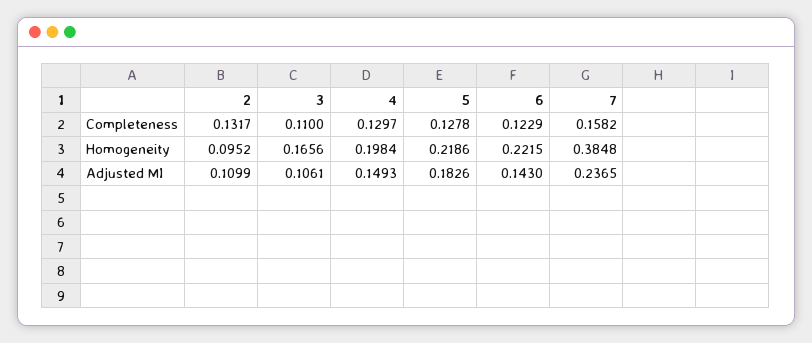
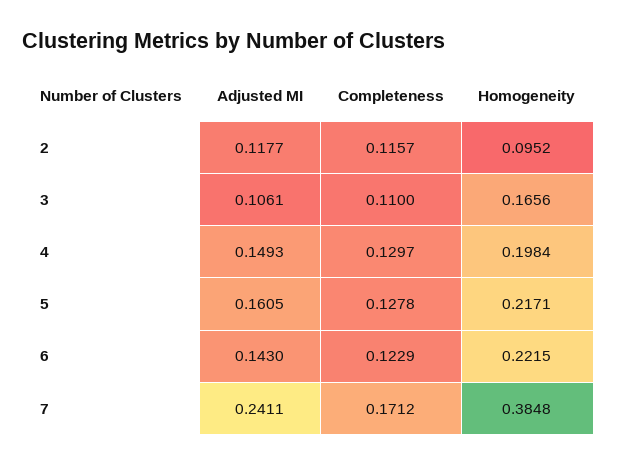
2, Completeness: 0.1317 -> 0.1157
7, Completeness: 0.1582 -> 0.1712
5, Homogeneity: 0.2186 -> 0.2171
2, Adjusted MI: 0.1099 -> 0.1177
5, Adjusted MI: 0.1826 -> 0.1605
7, Adjusted MI: 0.2365 -> 0.2411

